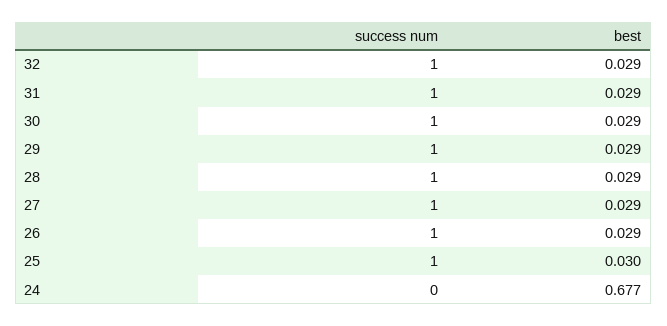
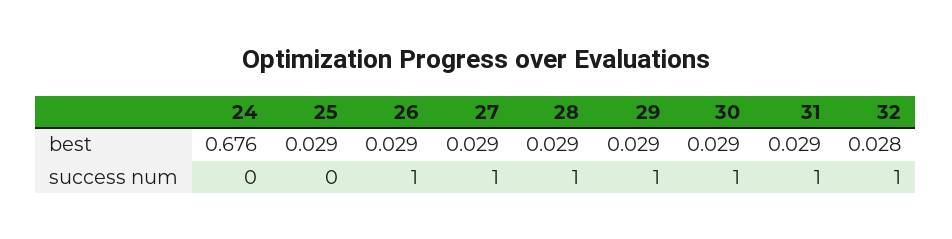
best, 32: 0.029 -> 0.028
success num, 25: 1 -> 0
best, 25: 0.03 -> 0.029
best, 24: 0.677 -> 0.676

